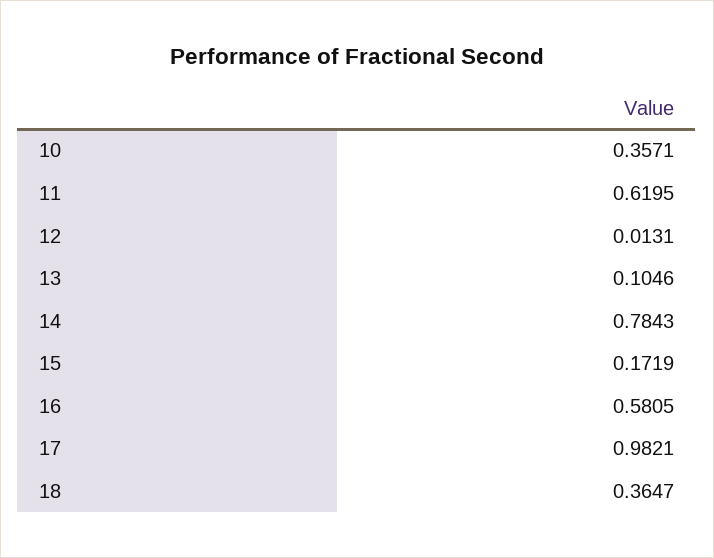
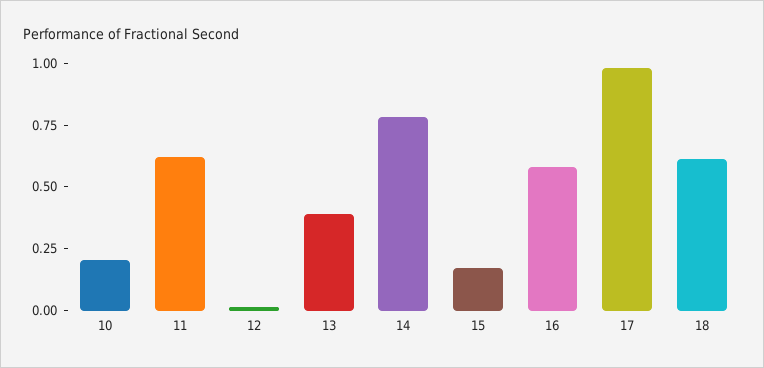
10: 0.3571 -> 0.2
13: 0.1046 -> 0.4
18: 0.3647 -> 0.6

